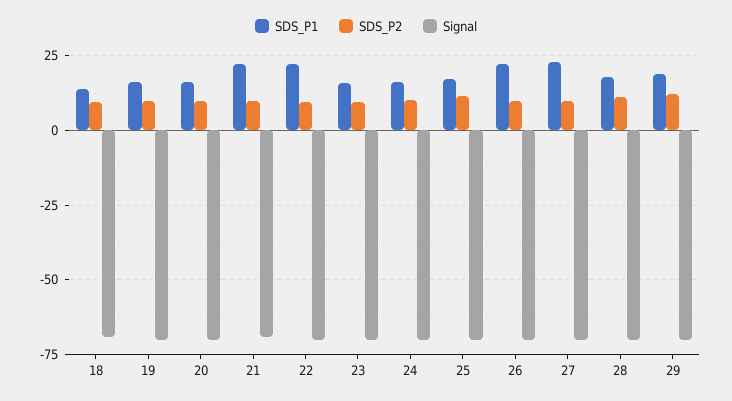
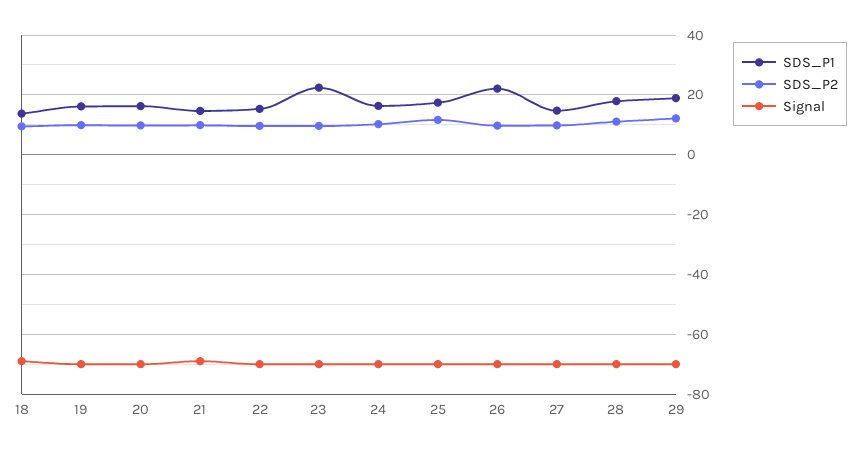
SDS_P1, 21: 22.5 -> 15
SDS_P1, 22: 22.5 -> 15
SDS_P1, 23: 15 -> 22.5
SDS_P1, 27: 22.5 -> 15

